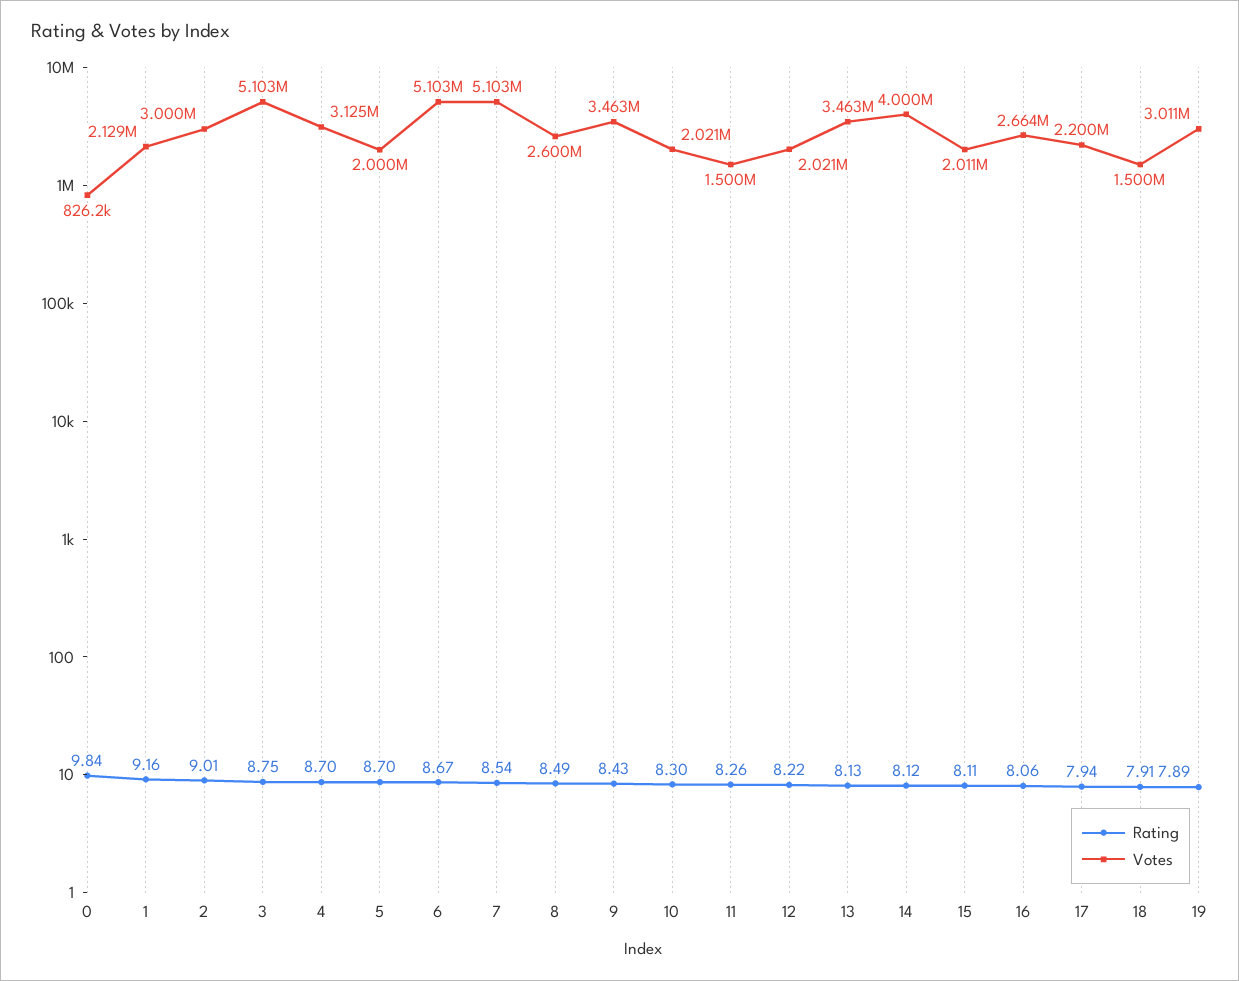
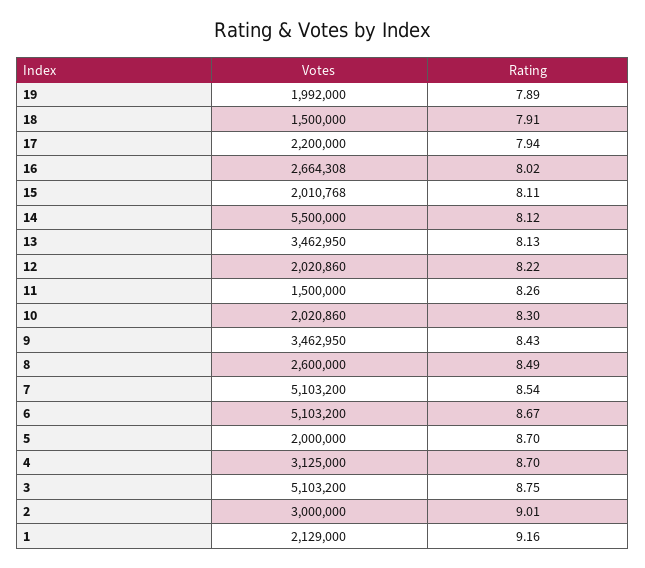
Rating, 0: 9.84 -> none
Votes, 0: 826200 -> none
Votes, 14: 4000000 -> 5500000
Rating, 16: 8.06 -> 8.02
Votes, 19: 3011000 -> 1992000

